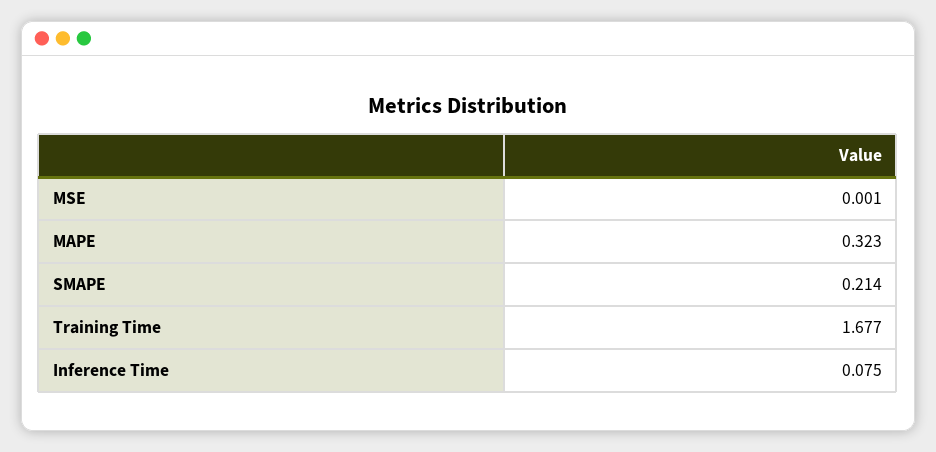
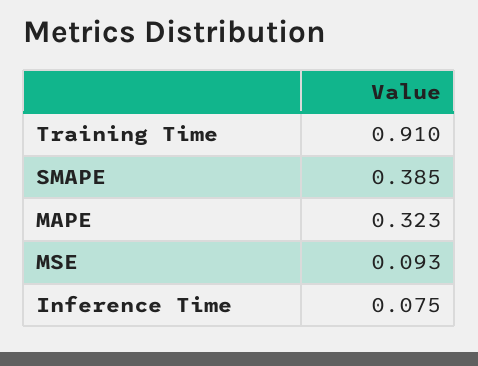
MSE: 0.001 -> 0.093
SMAPE: 0.214 -> 0.385
Training Time: 1.677 -> 0.91

